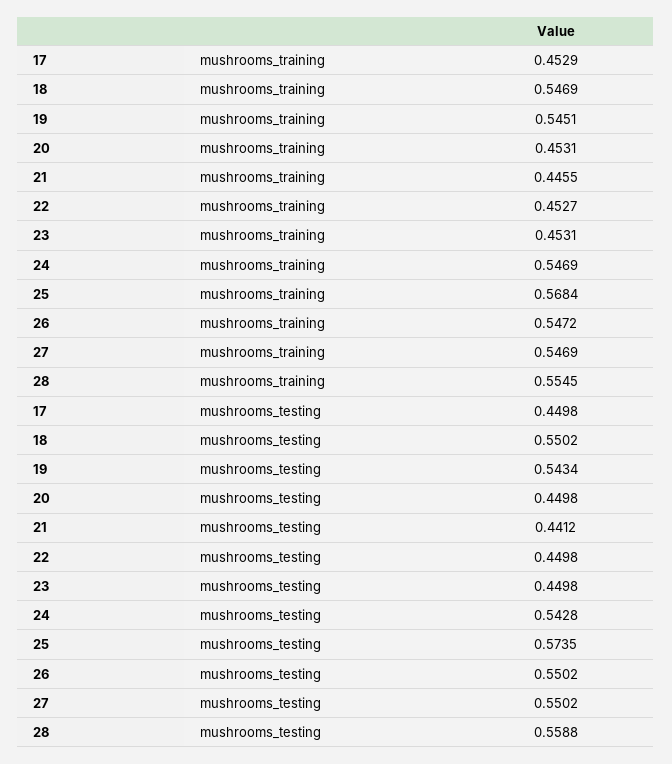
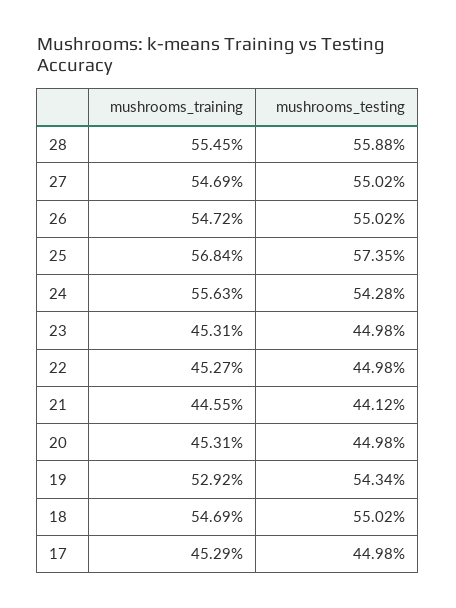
19, mushrooms_training: 0.5451 -> 0.5292
24, mushrooms_training: 0.5469 -> 0.5563

